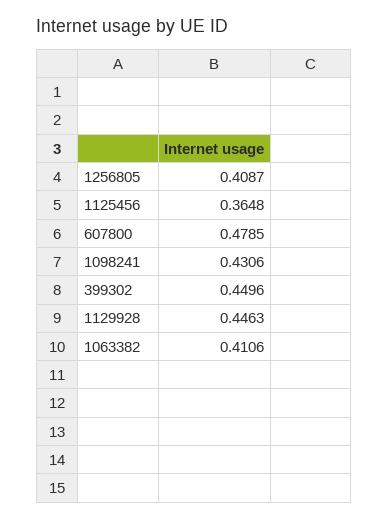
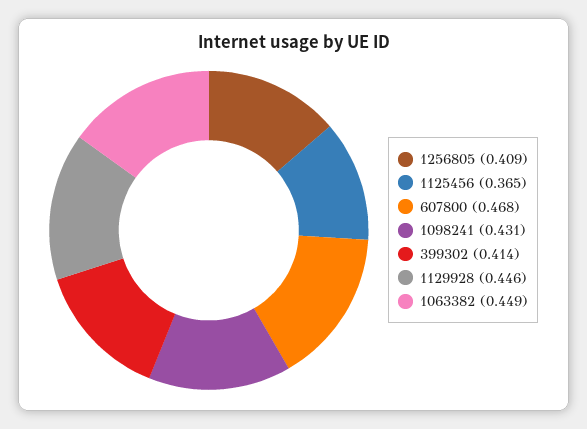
607800: 0.4785 -> 0.468
399302: 0.4496 -> 0.414
1063382: 0.4106 -> 0.449

